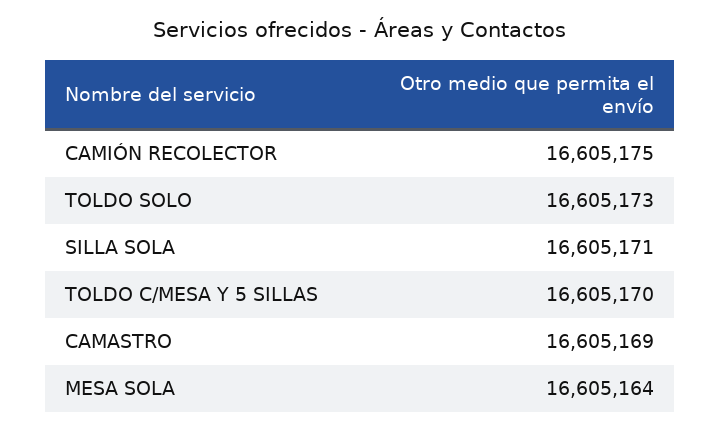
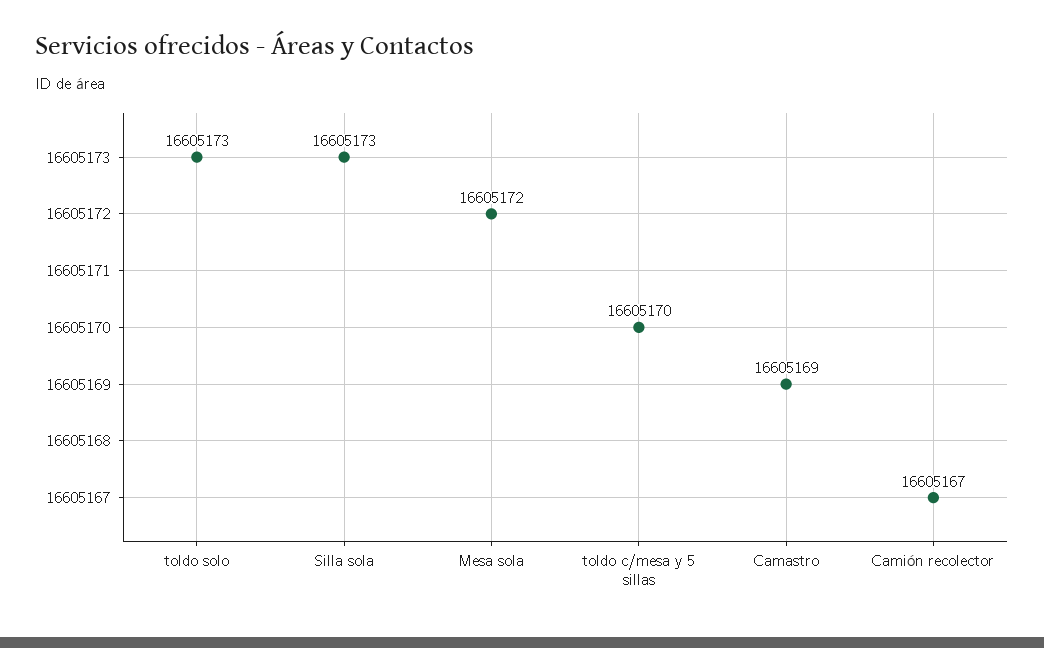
CAMIÓN RECOLECTOR: 16605175 -> 16605167
SILLA SOLA: 16605171 -> 16605173
MESA SOLA: 16605164 -> 16605172

